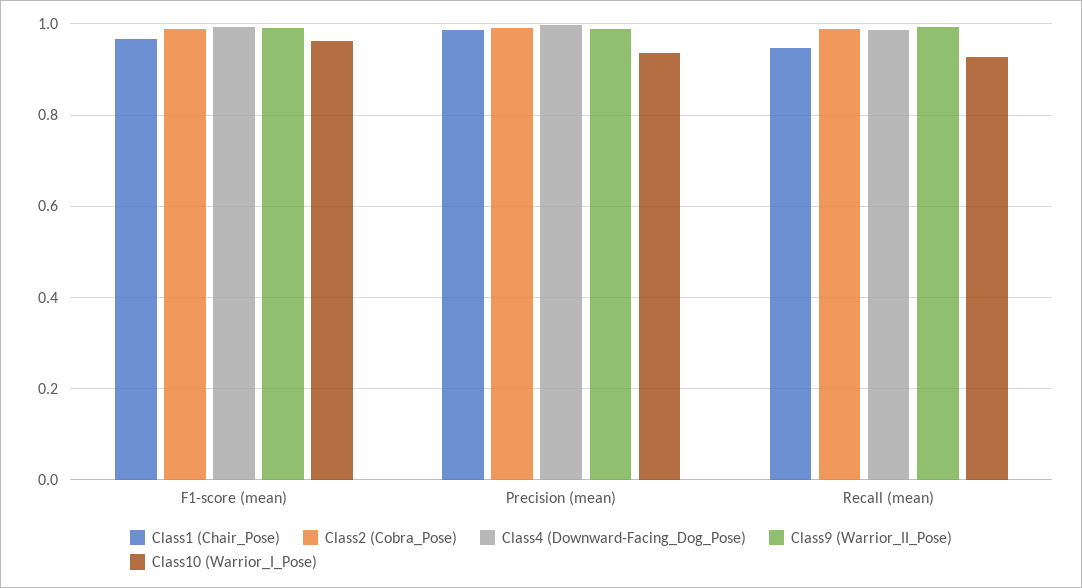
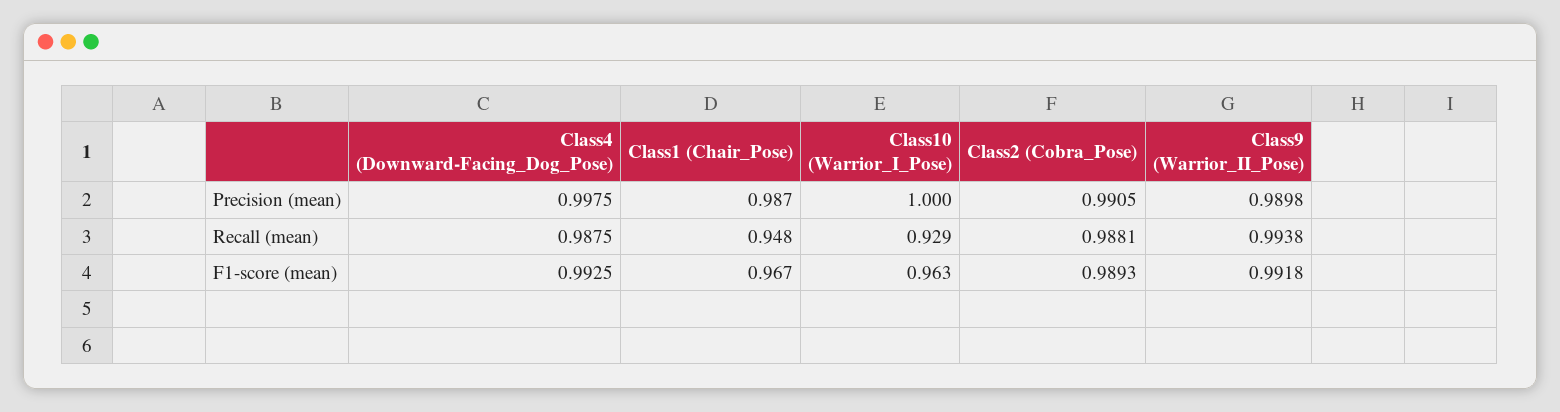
Class10 (Warrior_I_Pose), Precision (mean): 0.94 -> 1

